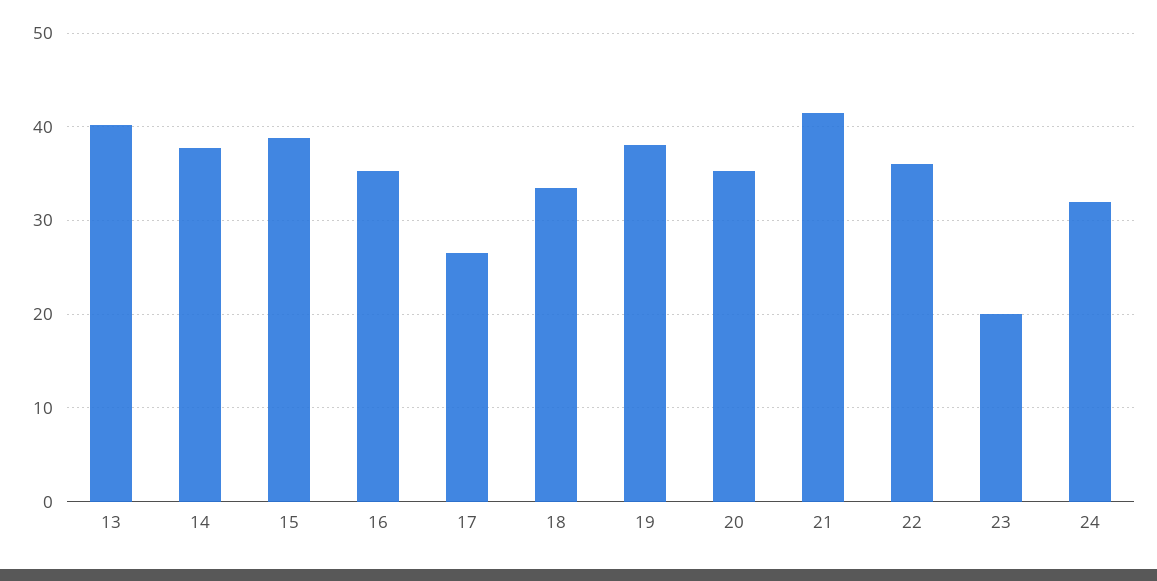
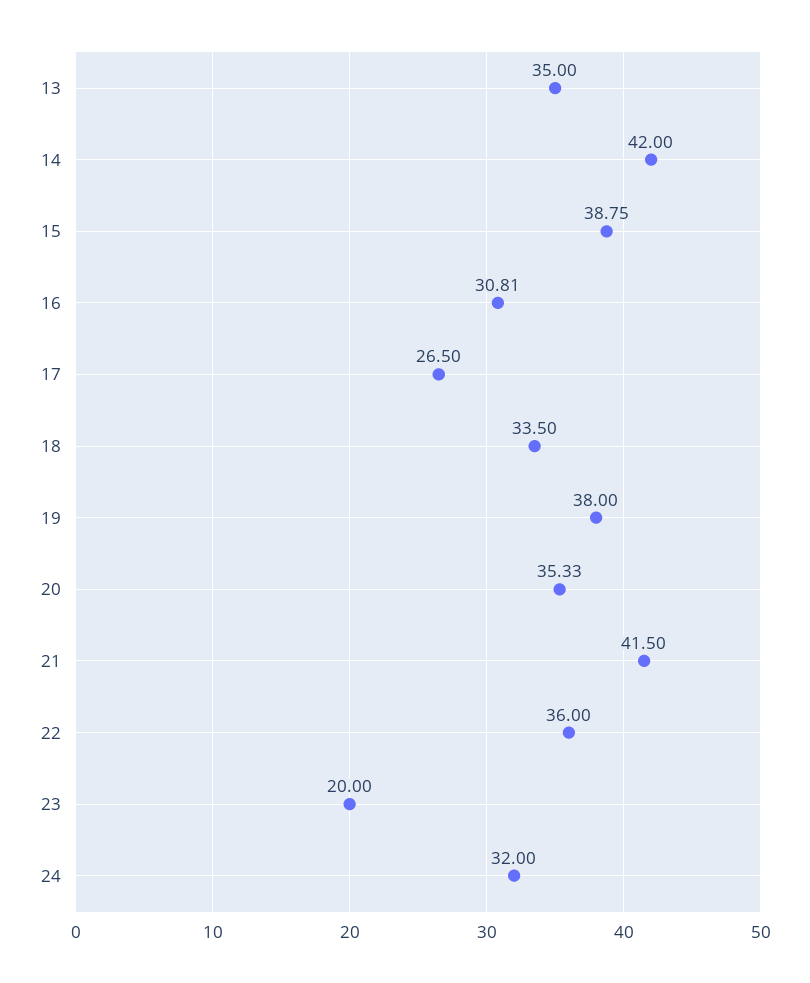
13: 40 -> 35
14: 38 -> 42
16: 35 -> 30.81

